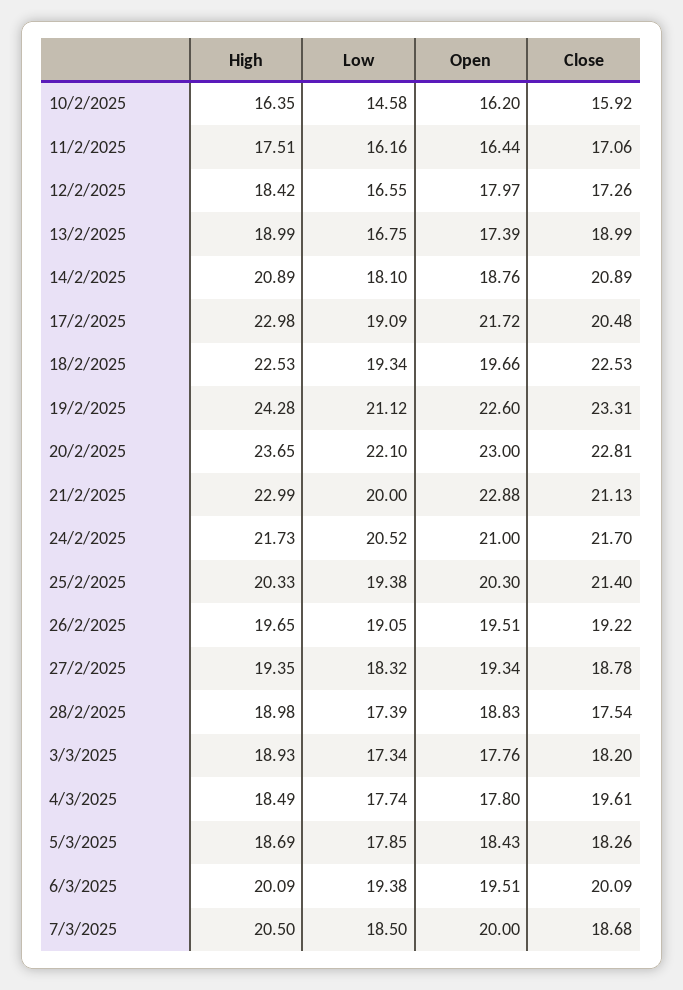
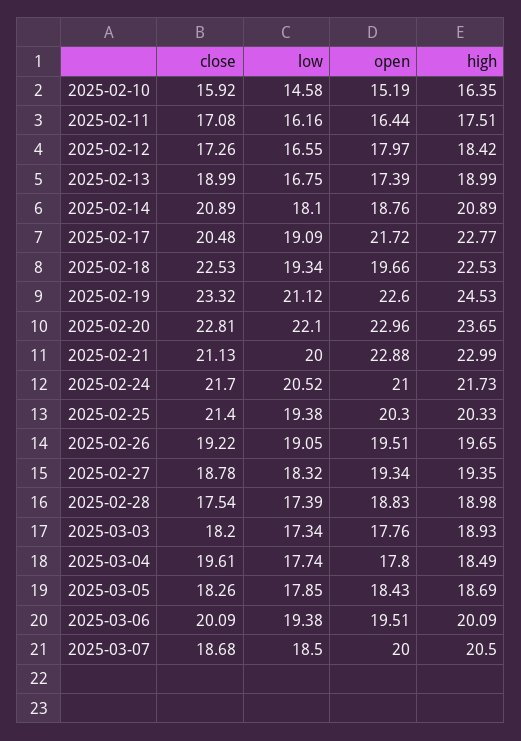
Open, 10/2/2025: 16.2 -> 15.19
Close, 11/2/2025: 17.06 -> 17.08
High, 17/2/2025: 22.98 -> 22.77
High, 19/2/2025: 24.28 -> 24.53
Close, 19/2/2025: 23.31 -> 23.32
Open, 20/2/2025: 23 -> 22.96

